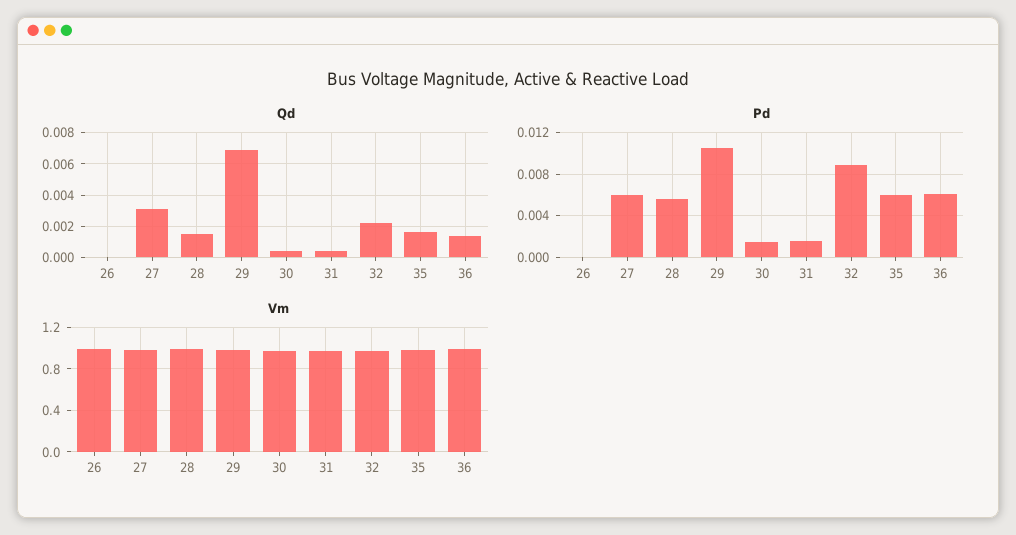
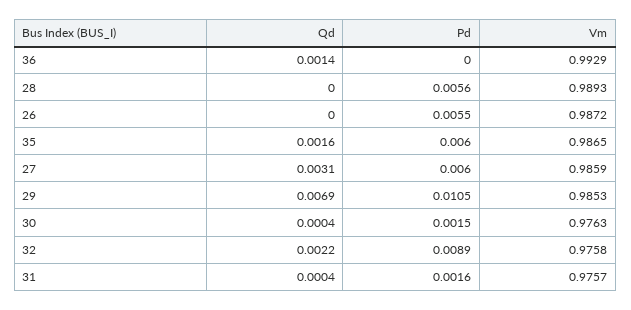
Qd, 28: 0.0015 -> 0
Pd, 26: 0 -> 0.0055
Pd, 36: 0.006 -> 0

